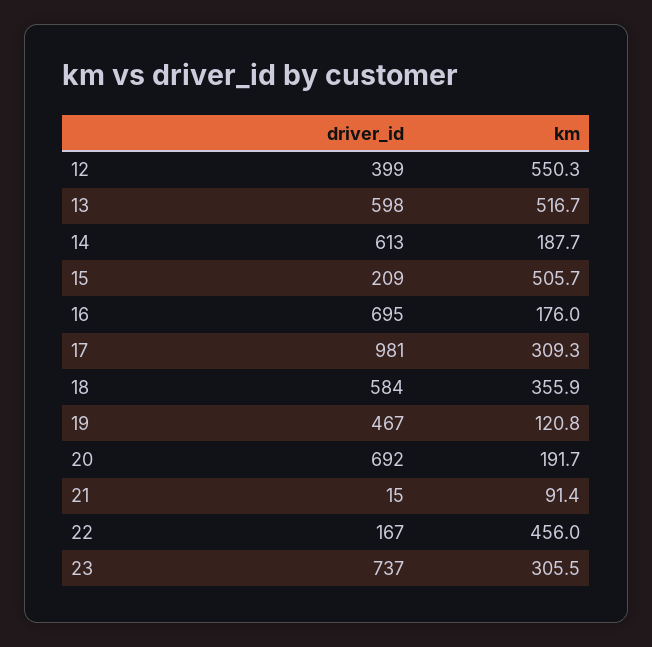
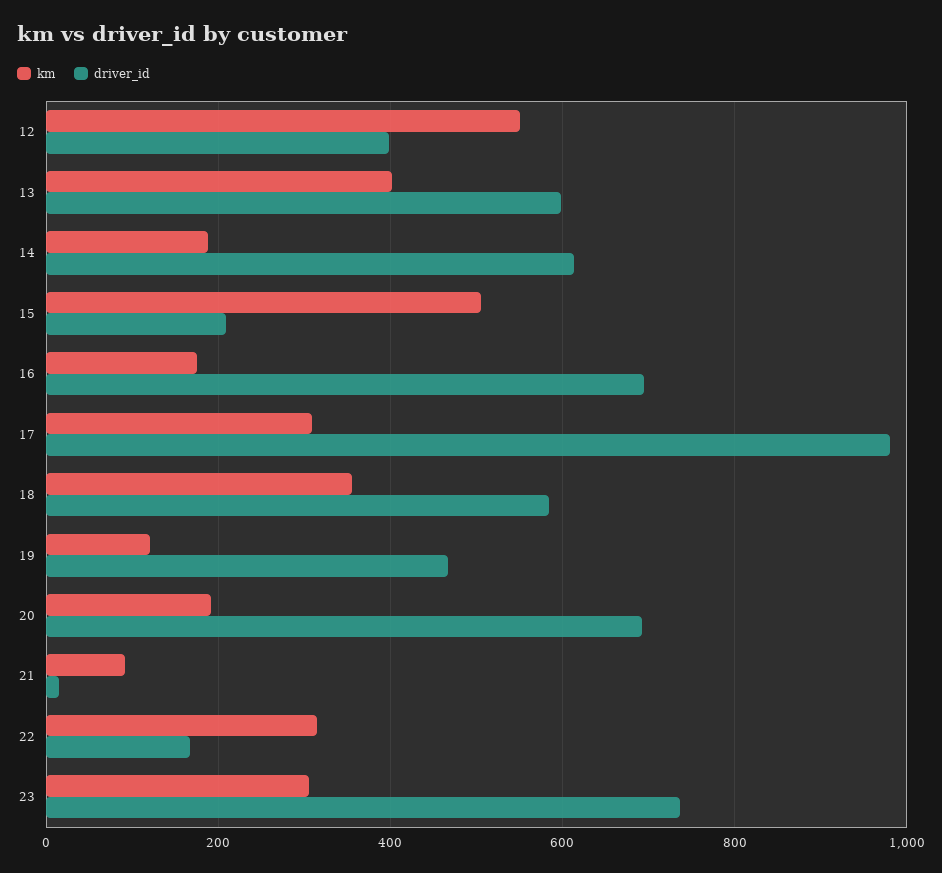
km, 13: 516.7 -> 400
km, 22: 456 -> 320

